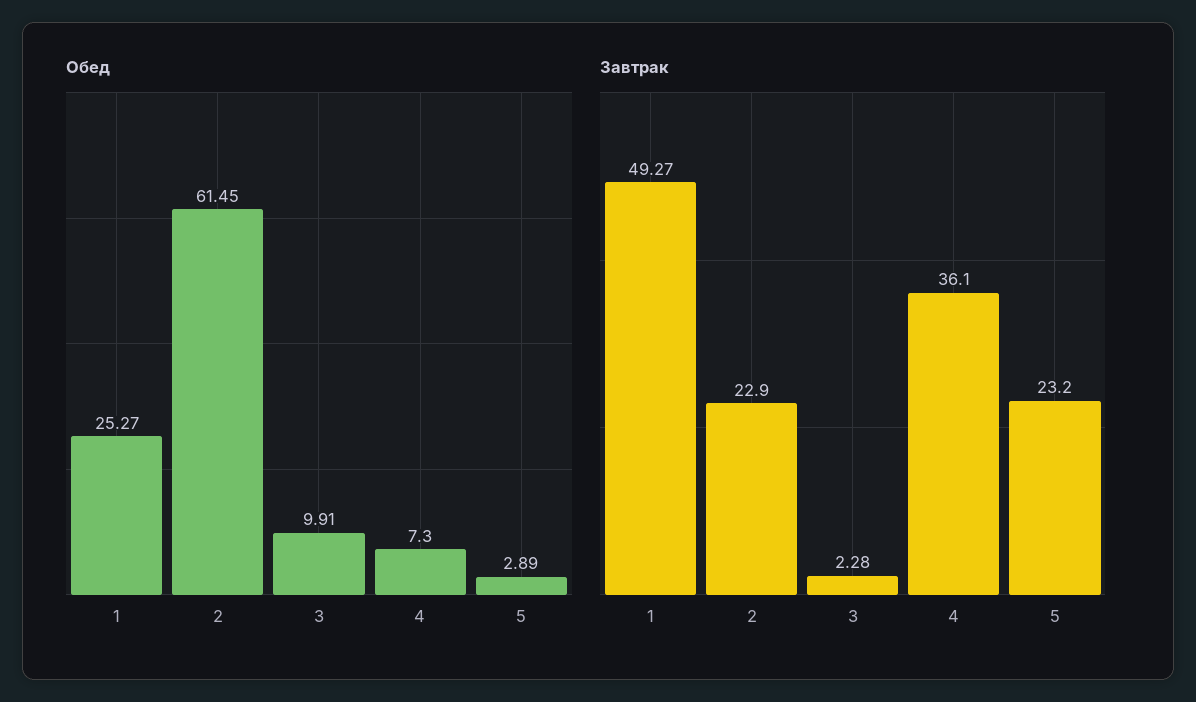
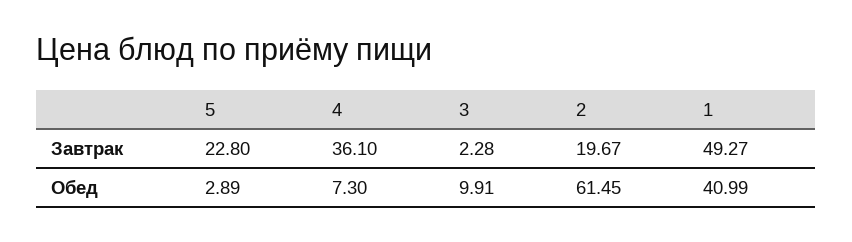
Обед, 1: 25.27 -> 40.99
Завтрак, 2: 22.9 -> 19.67
Завтрак, 5: 23.2 -> 22.8

